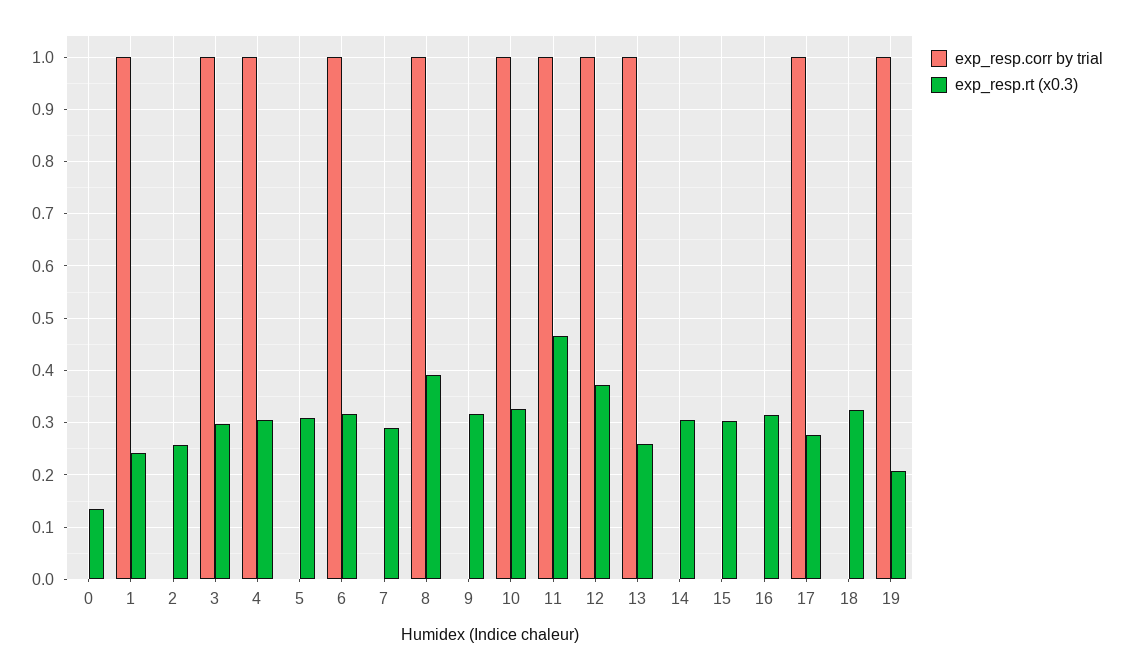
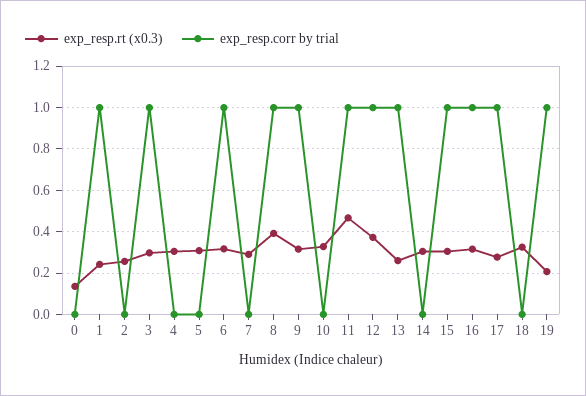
exp_resp.corr by trial, 4: 1 -> 0
exp_resp.corr by trial, 9: 0 -> 1
exp_resp.corr by trial, 10: 1 -> 0
exp_resp.corr by trial, 15: 0 -> 1
exp_resp.corr by trial, 16: 0 -> 1

